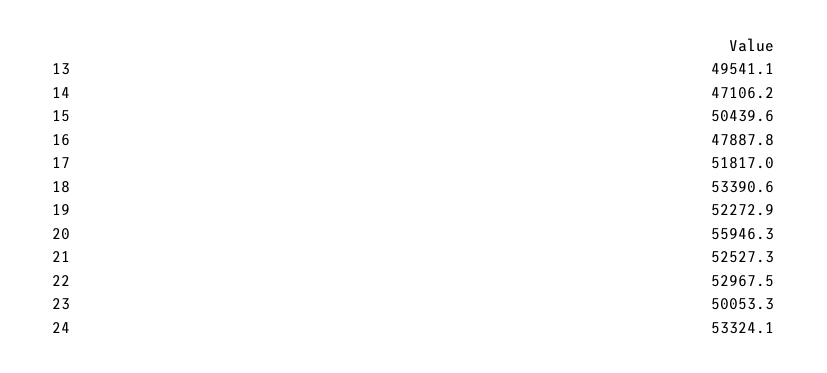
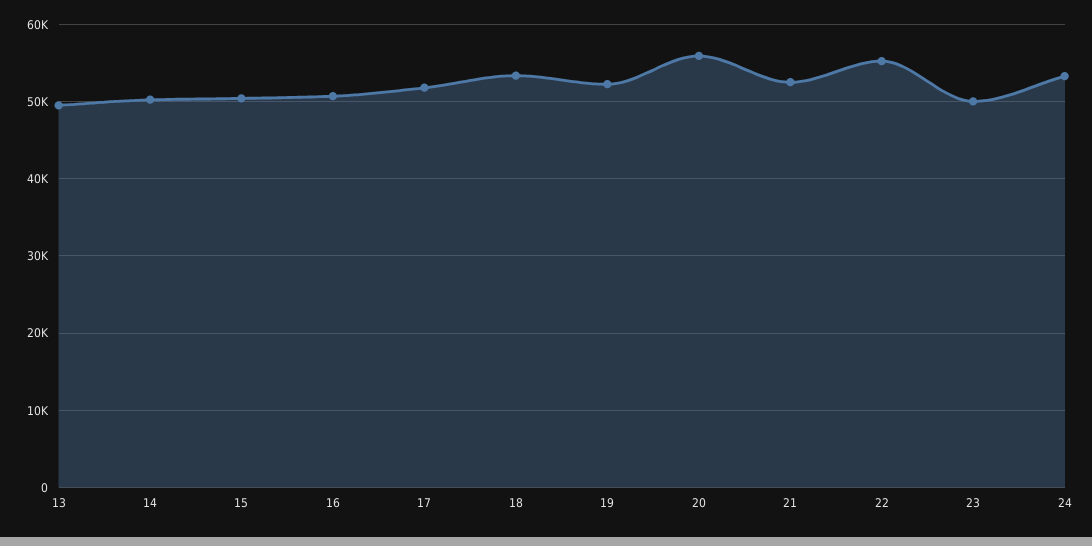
14: 47106.2 -> 50000
16: 47887.8 -> 51000
22: 52967.5 -> 55000

